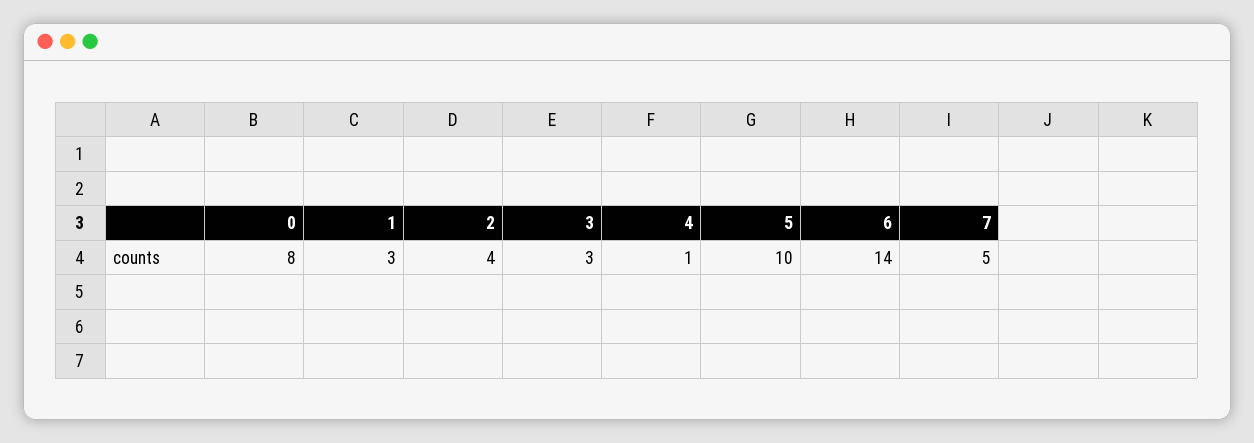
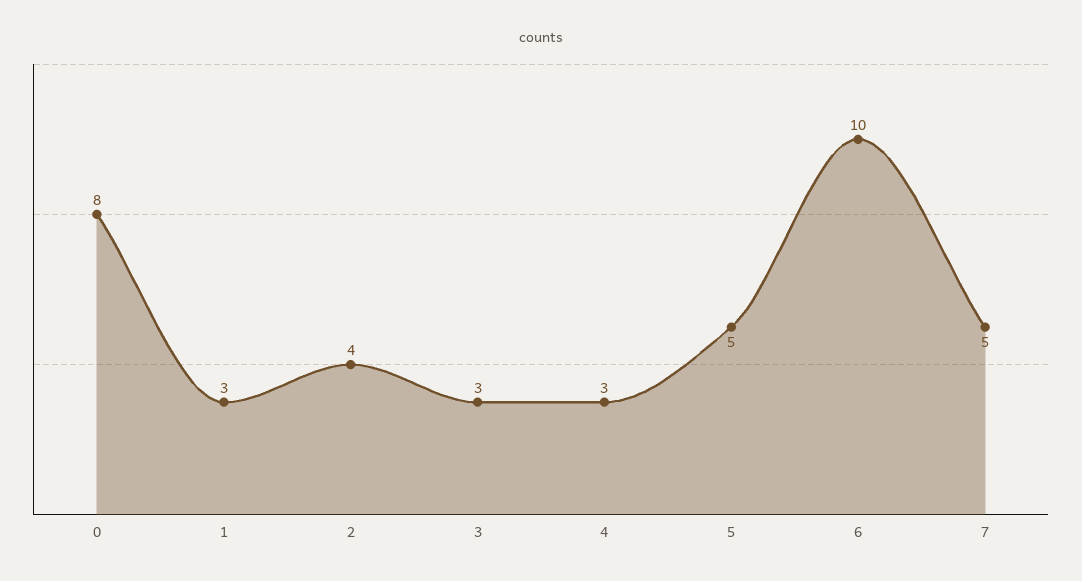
4: 1 -> 3
5: 10 -> 5
6: 14 -> 10

